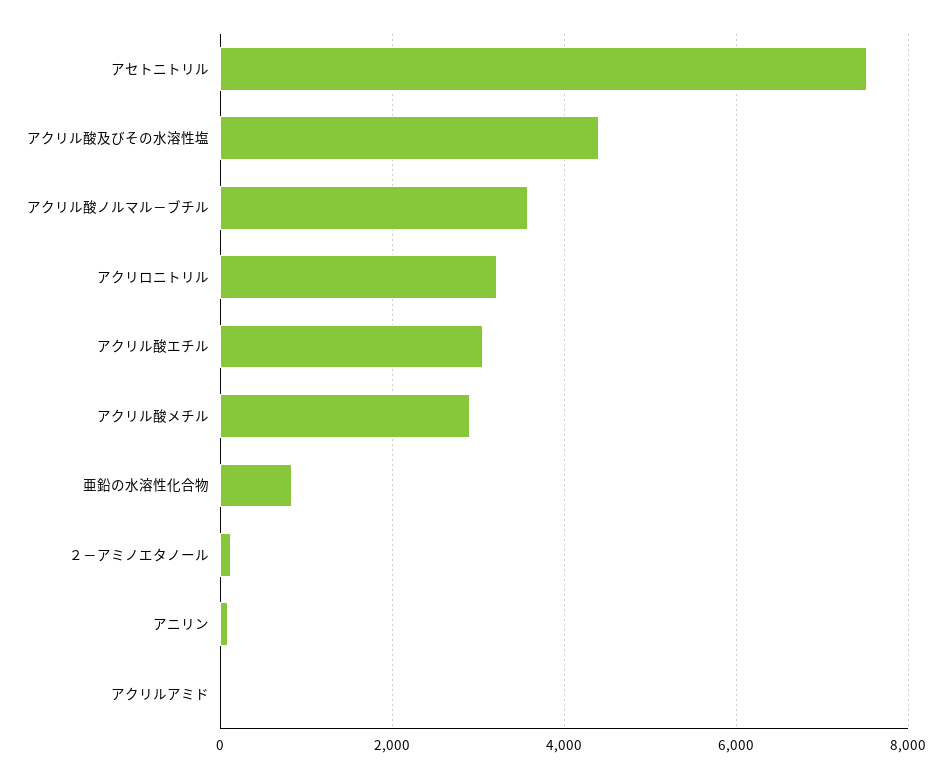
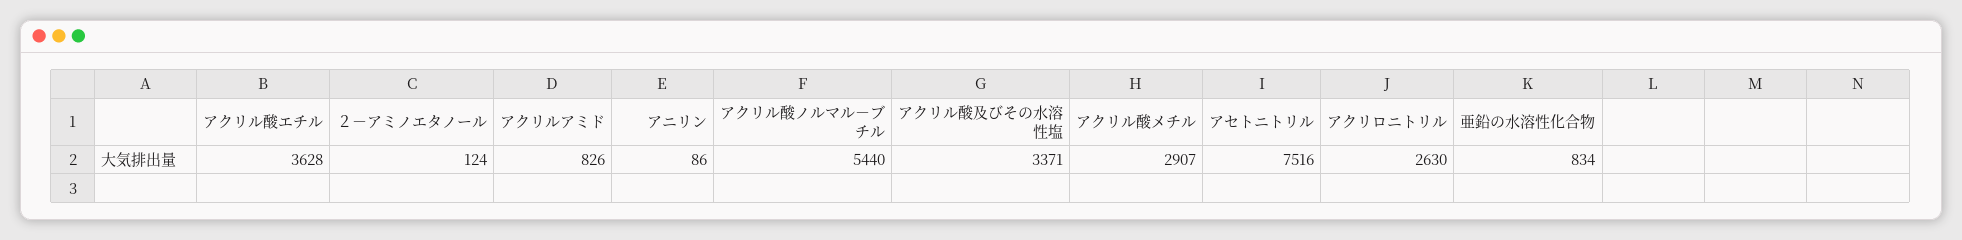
アクリル酸及びその水溶性塩: 4400 -> 3371
アクリル酸ノルマル－ブチル: 3600 -> 5440
アクリロニトリル: 3200 -> 2630
アクリル酸エチル: 3000 -> 3628
アクリルアミド: 0 -> 826

